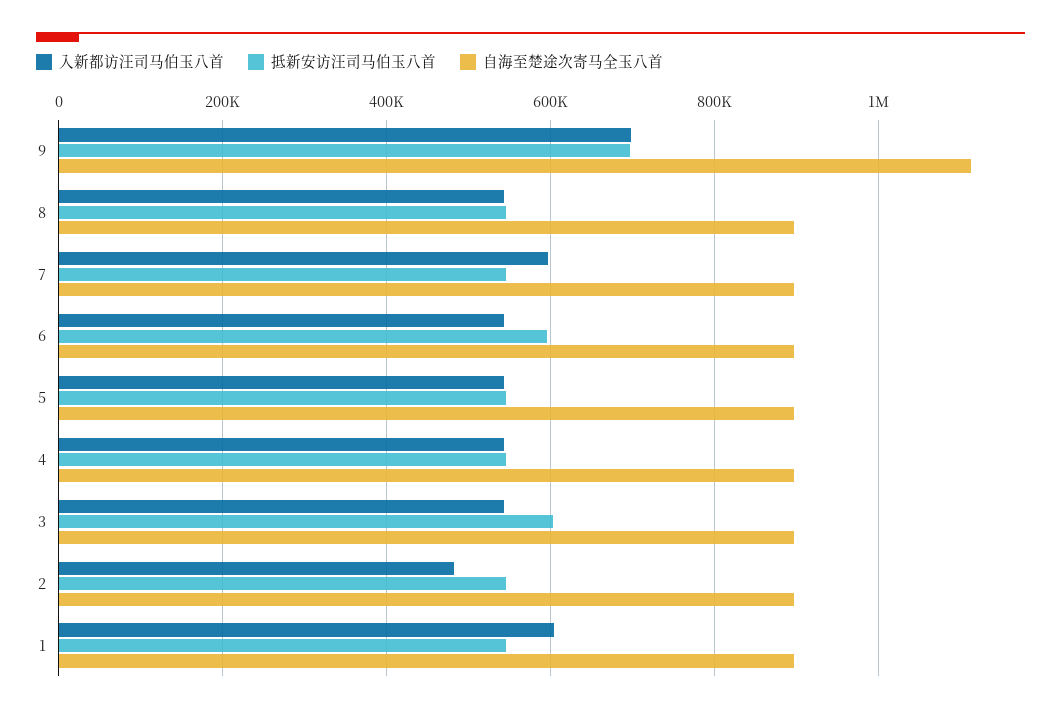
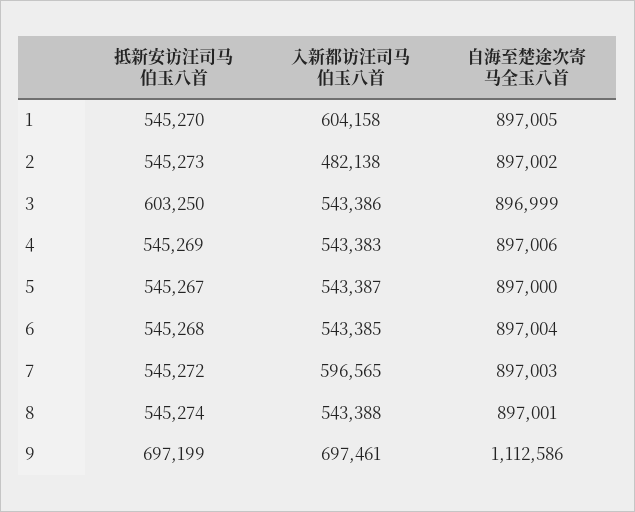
抵新安访汪司马伯玉八首, 6: 600000 -> 545268

